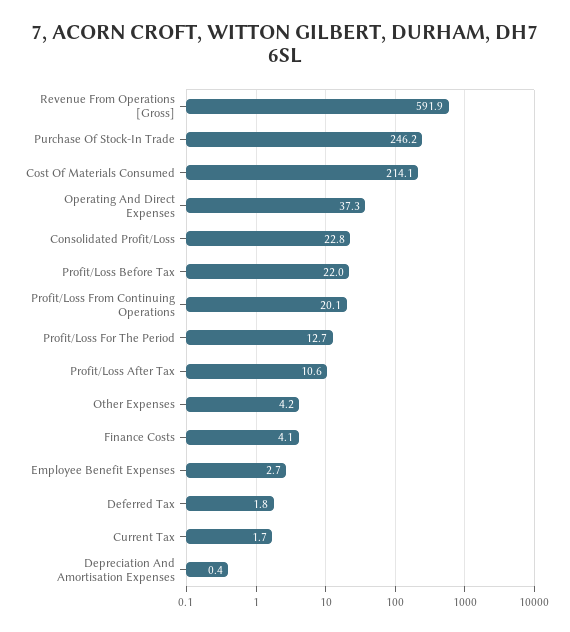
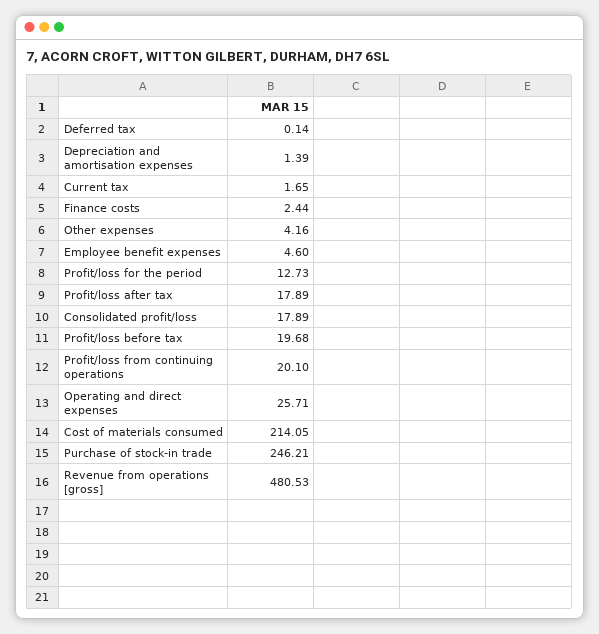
Revenue From Operations [Gross]: 591.9 -> 480.53
Operating And Direct Expenses: 37.3 -> 25.71
Consolidated Profit/Loss: 22.8 -> 17.89
Profit/Loss Before Tax: 22 -> 19.68
Profit/Loss After Tax: 10.6 -> 17.89
Finance Costs: 4.1 -> 2.44
Employee Benefit Expenses: 2.7 -> 4.6
Deferred Tax: 1.8 -> 0.14
Depreciation And Amortisation Expenses: 0.4 -> 1.39

